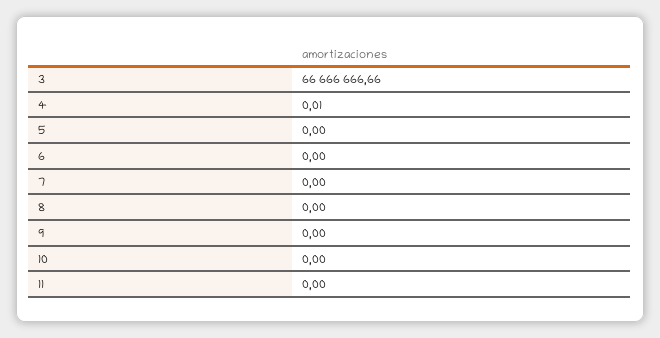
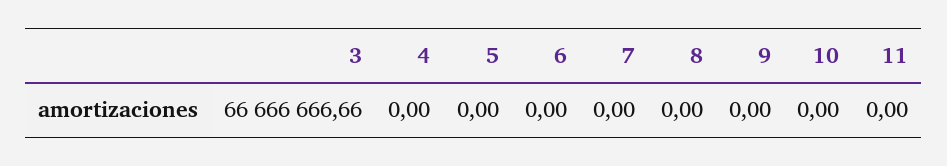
4: 0.01 -> 0

